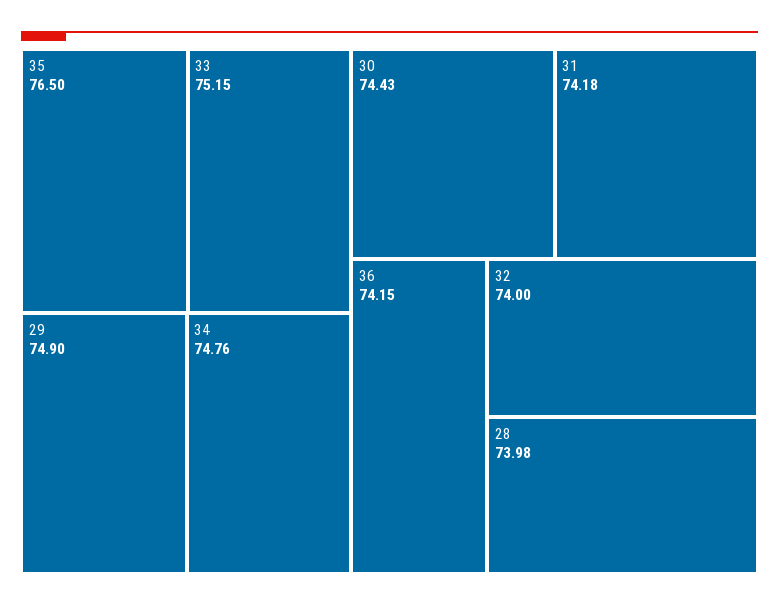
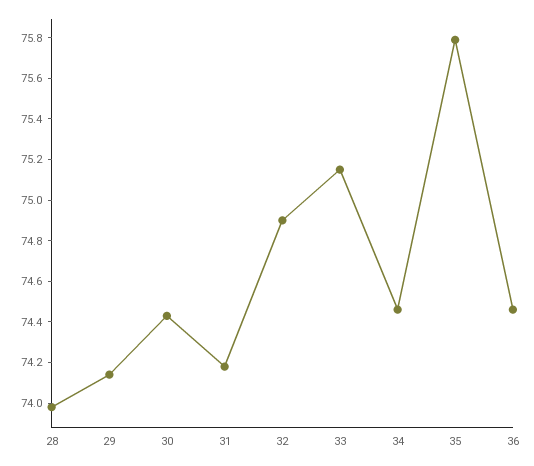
35: 76.5 -> 75.8
29: 74.9 -> 74.15
34: 74.76 -> 74.45
36: 74.15 -> 74.45
32: 74 -> 74.9

